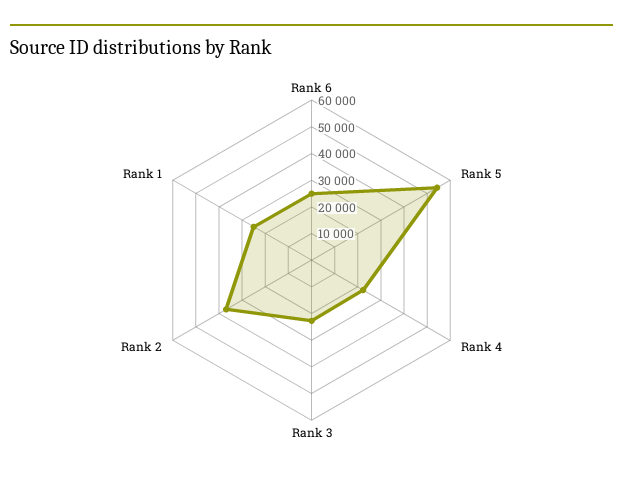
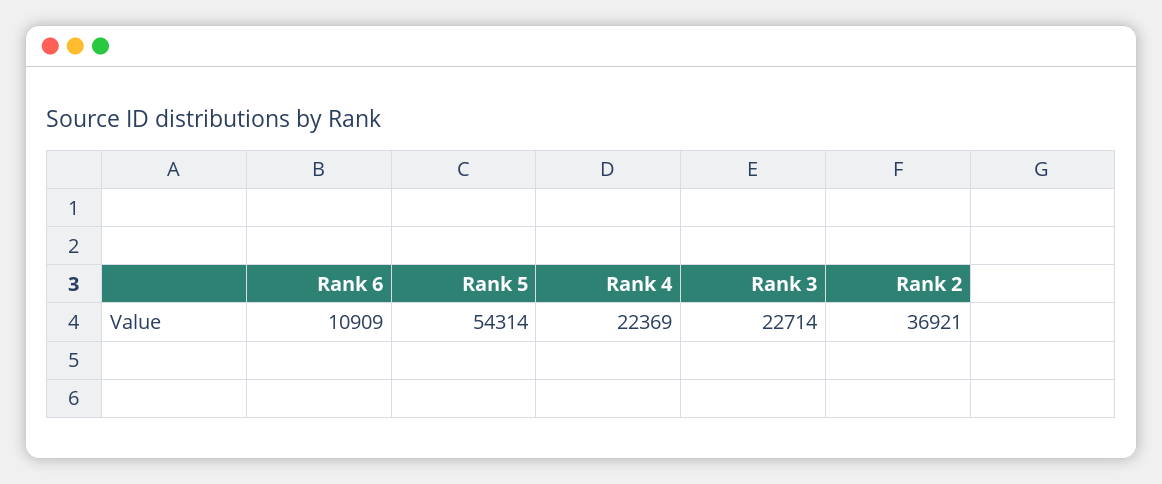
Rank 6: 25000 -> 10909
Rank 1: 25000 -> none

